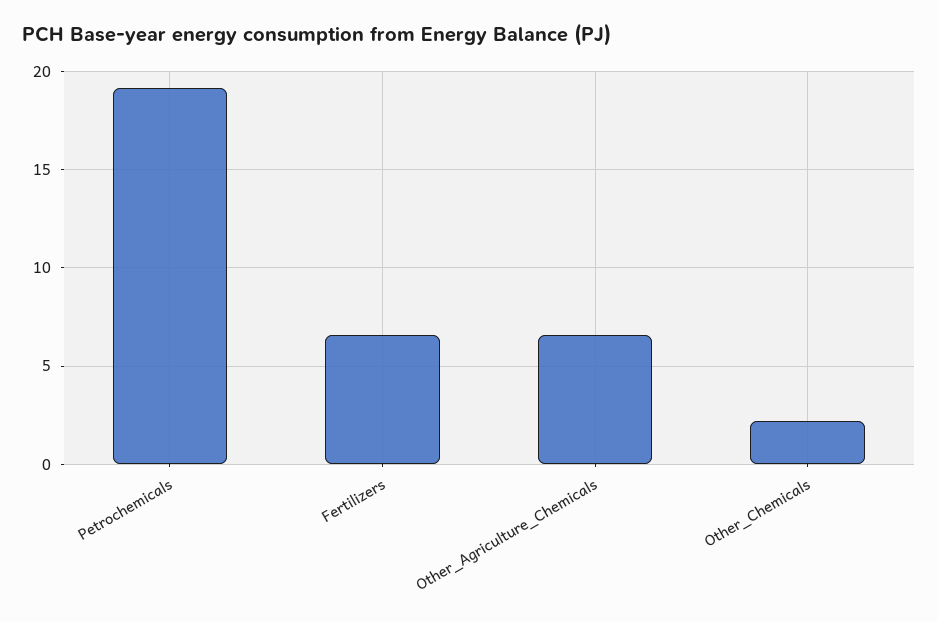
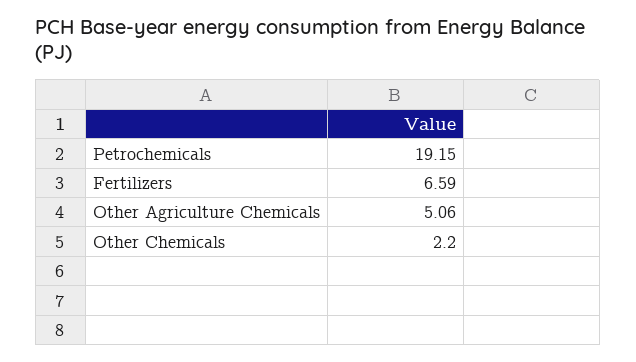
Other_Agriculture_Chemicals: 6.5 -> 5.06

